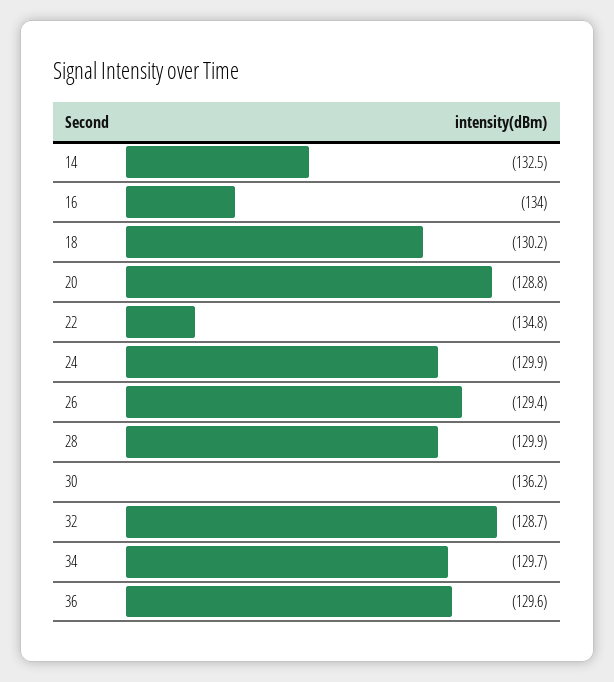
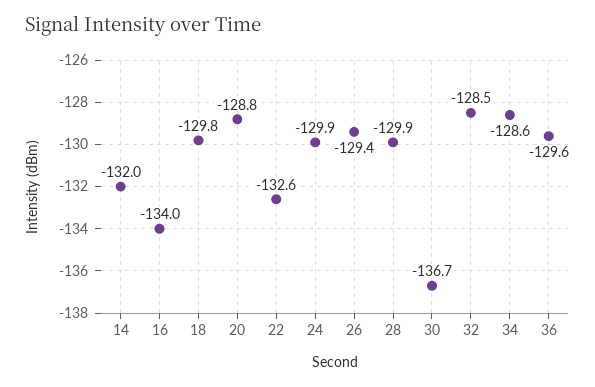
14: -132.5 -> -132
18: -130.2 -> -129.8
22: -134.8 -> -132.6
30: -136.2 -> -136.7
32: -128.7 -> -128.5
34: -129.7 -> -128.6

